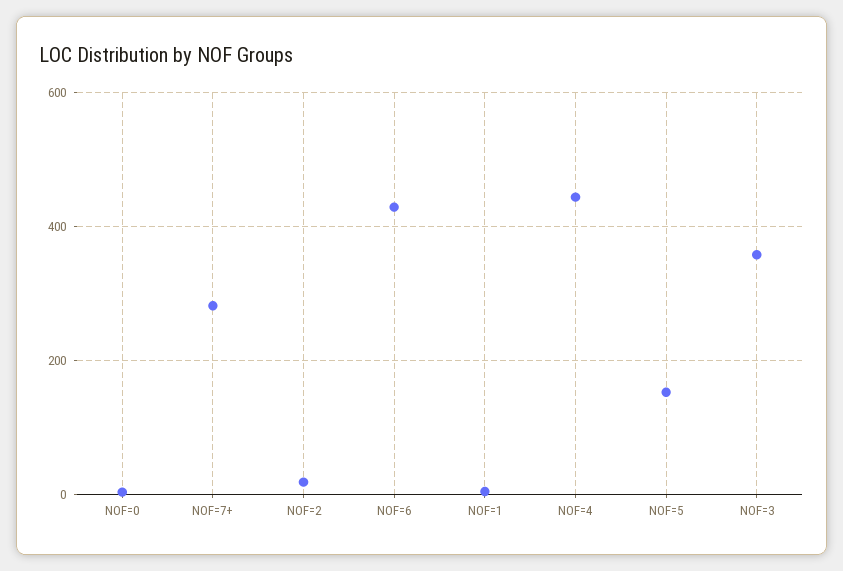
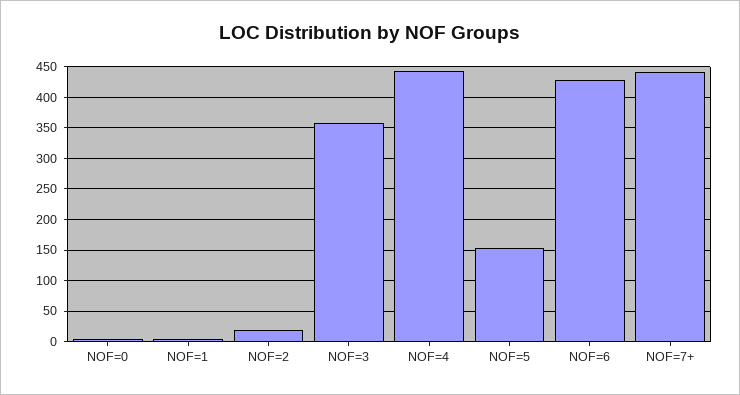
NOF=7+: 280 -> 440

